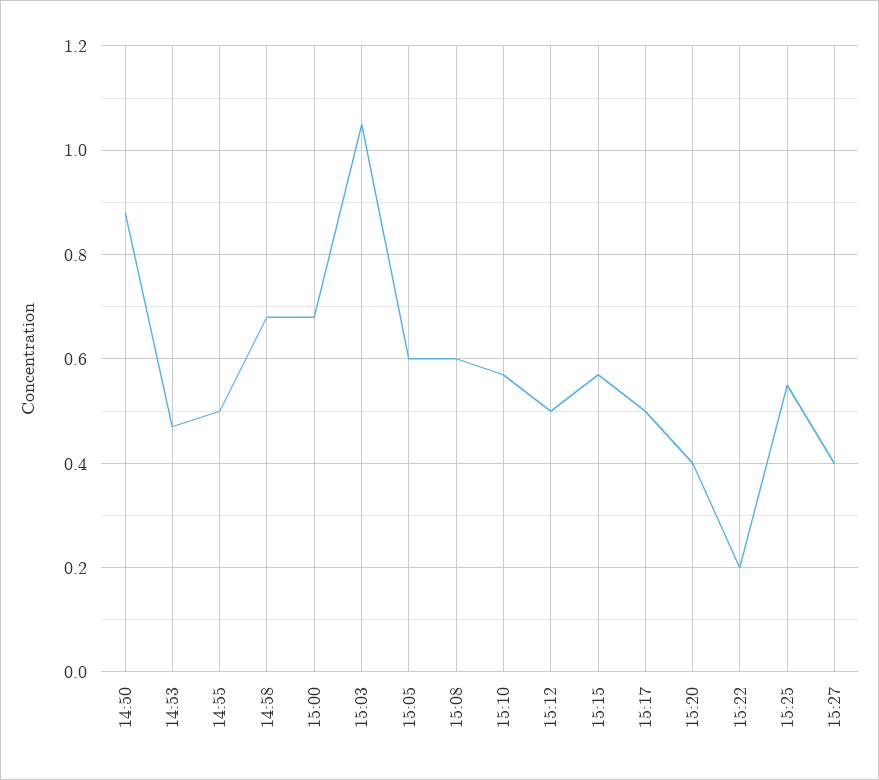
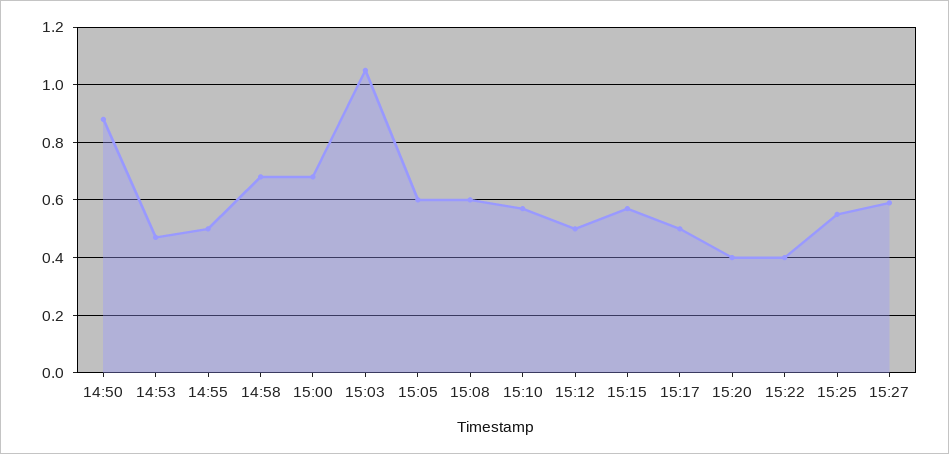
15:22: 0.2 -> 0.4
15:27: 0.4 -> 0.6

